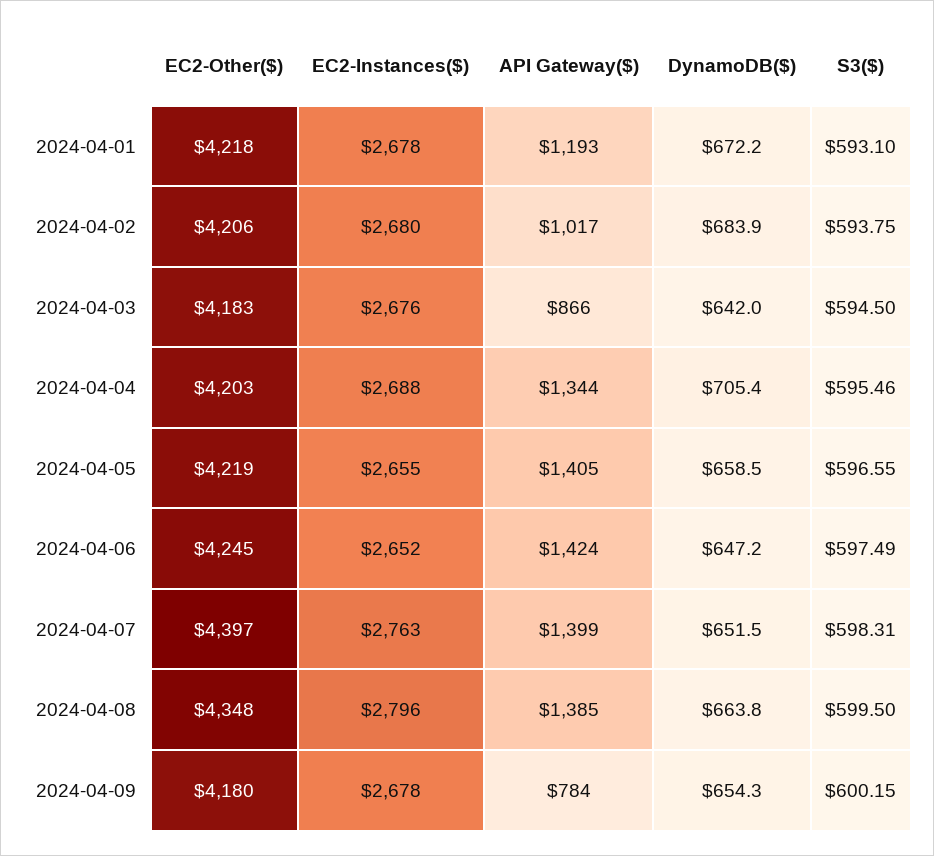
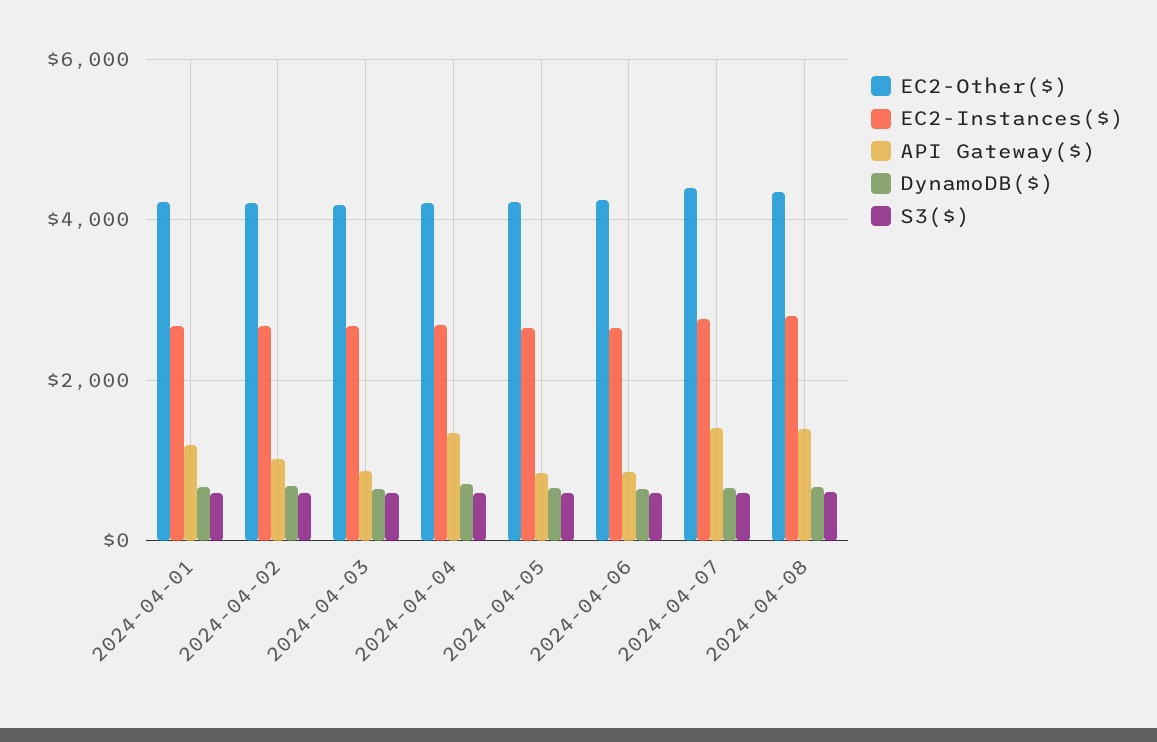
API Gateway($), 2024-04-05: 1405 -> 800
API Gateway($), 2024-04-06: 1424 -> 800
EC2-Other($), 2024-04-09: 4180 -> none
EC2-Instances($), 2024-04-09: 2678 -> none
API Gateway($), 2024-04-09: 784 -> none
DynamoDB($), 2024-04-09: 654.3 -> none
S3($), 2024-04-09: 600.15 -> none

